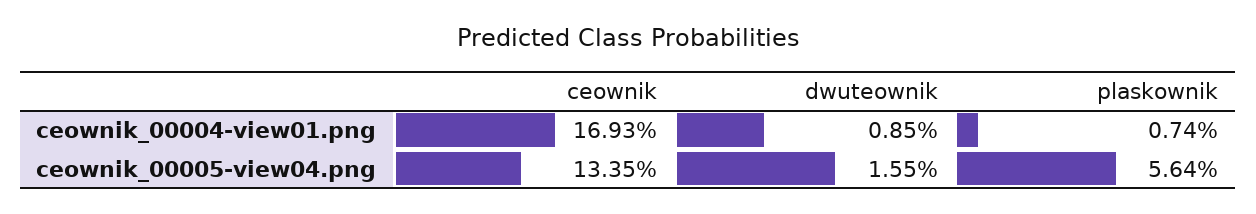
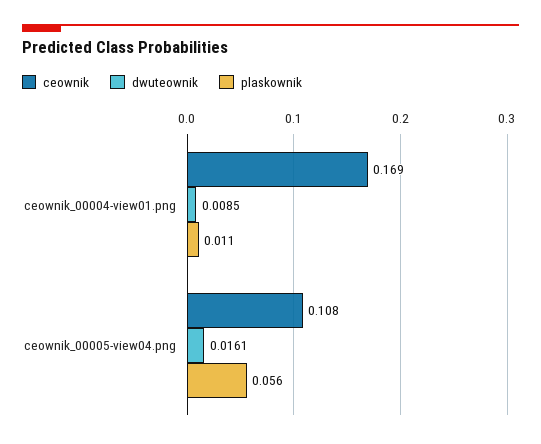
plaskownik, ceownik_00004-view01.png: 0.0074 -> 0.011
ceownik, ceownik_00005-view04.png: 0.1335 -> 0.108
dwuteownik, ceownik_00005-view04.png: 0.0155 -> 0.0161

